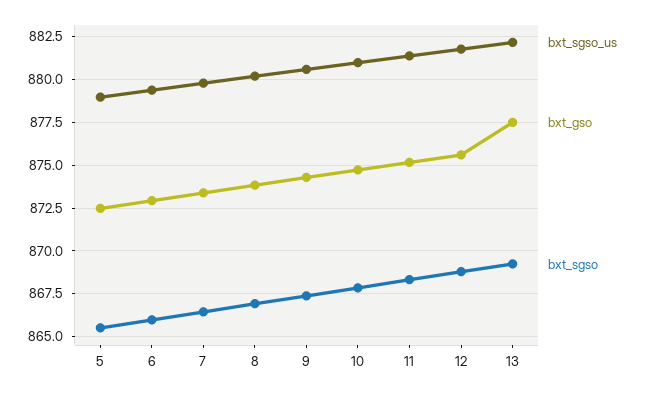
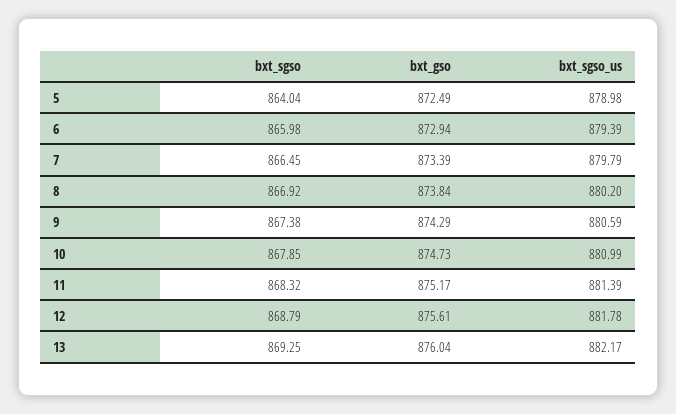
bxt_sgso, 5: 865.5 -> 864.04
bxt_gso, 13: 877.5 -> 876.04

